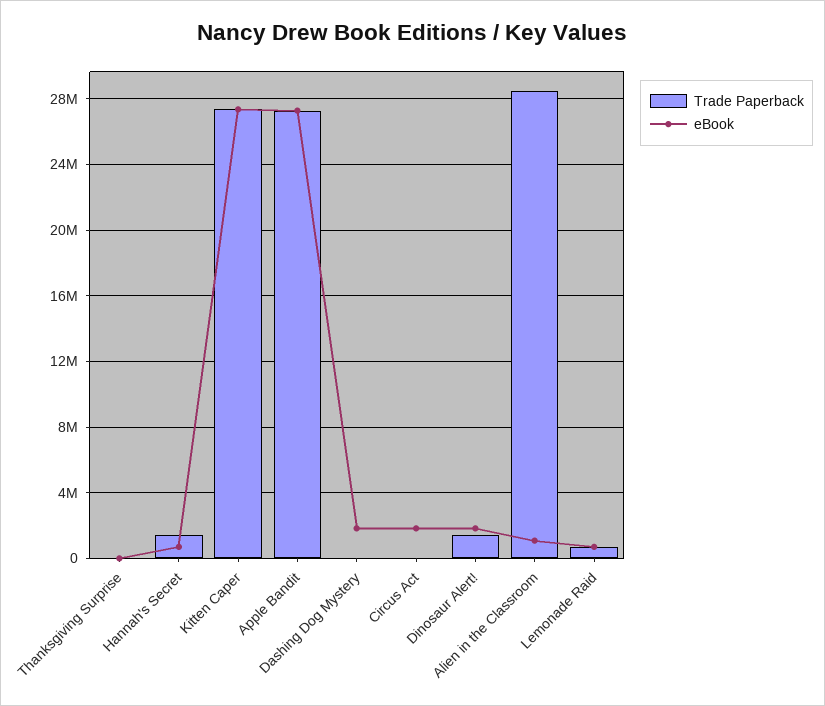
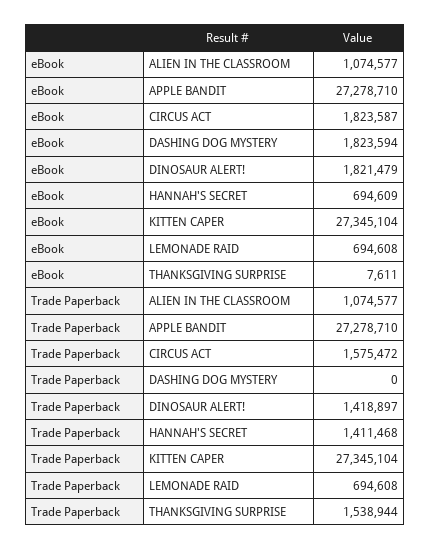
Trade Paperback, Thanksgiving Surprise: 0 -> 1538944
Trade Paperback, Circus Act: 0 -> 1575472
Trade Paperback, Alien in the Classroom: 28500000 -> 1074577

